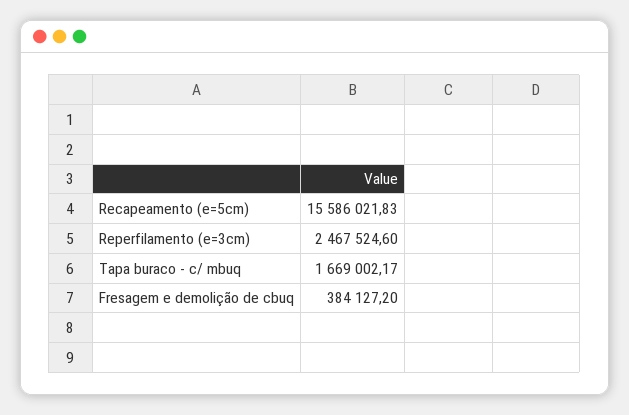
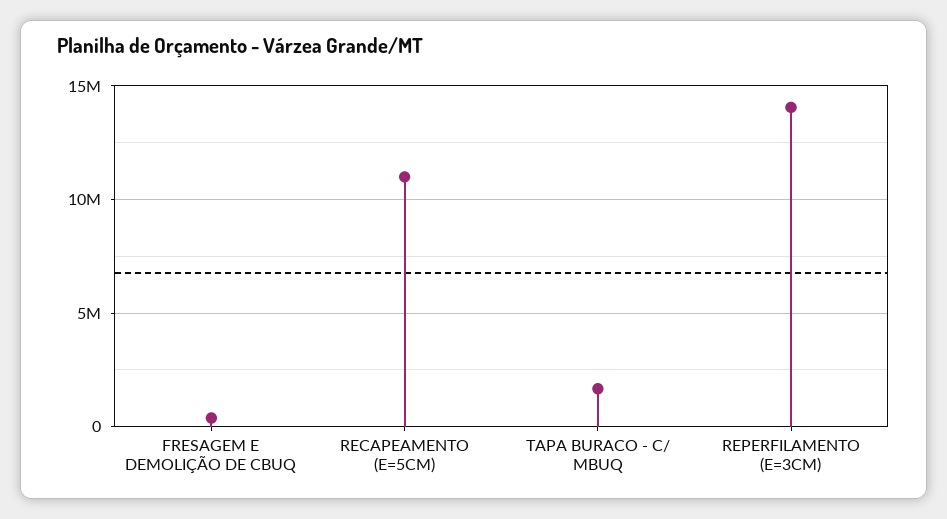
Recapeamento (e=5cm): 15586021.83 -> 11000000
Reperfilamento (e=3cm): 2467524.6 -> 14000000

